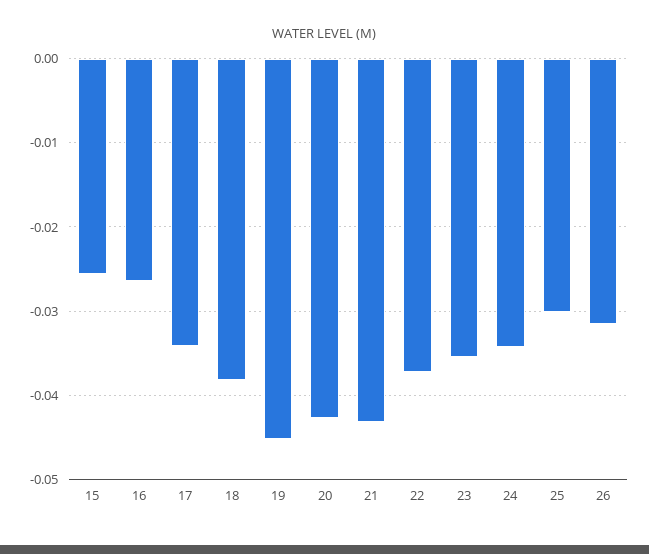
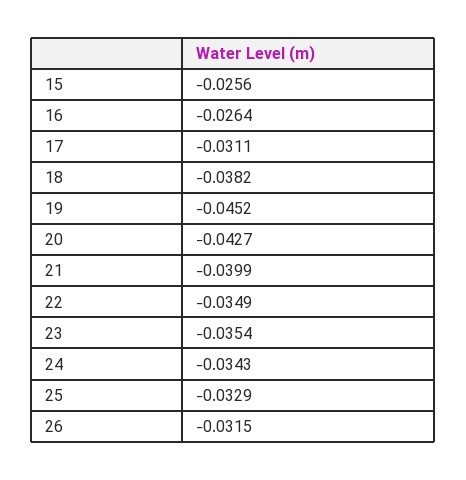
17: -0.034 -> -0.0311
21: -0.043 -> -0.0399
22: -0.037 -> -0.0349
25: -0.03 -> -0.0329

